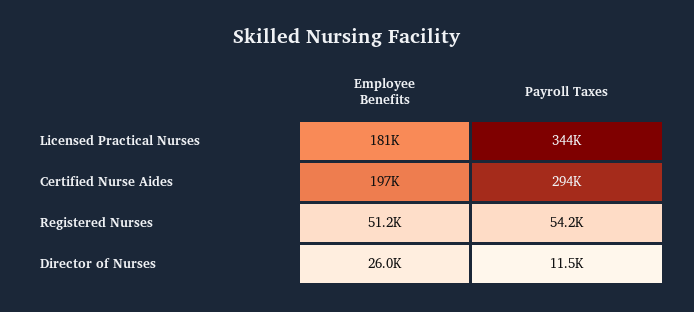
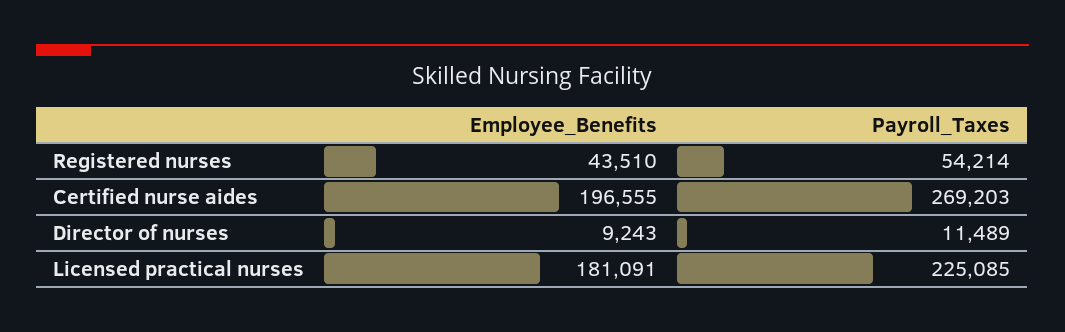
Payroll Taxes, Licensed Practical Nurses: 344000 -> 225085
Payroll Taxes, Certified Nurse Aides: 294000 -> 269203
Employee Benefits, Registered Nurses: 51200 -> 43510
Employee Benefits, Director of Nurses: 26000 -> 9243

